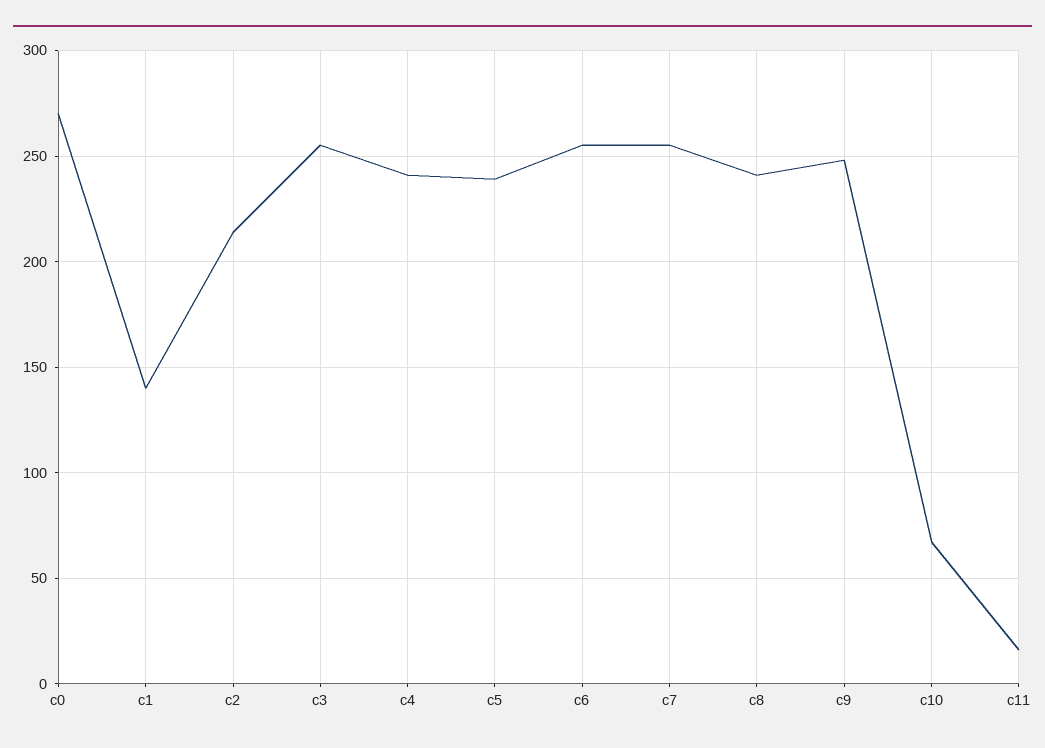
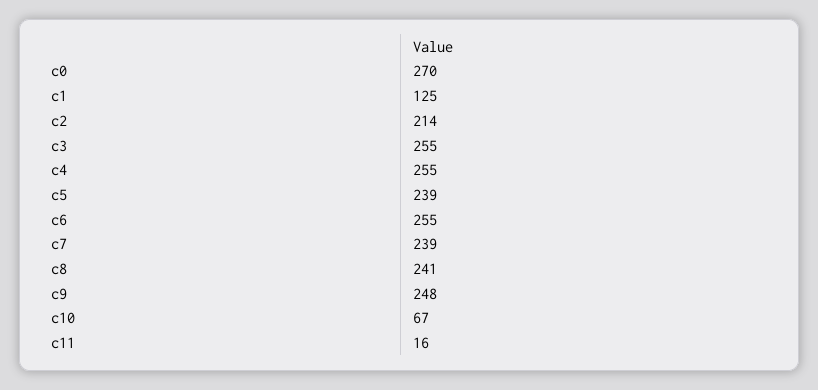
c1: 140 -> 125
c4: 240 -> 255
c7: 255 -> 239

